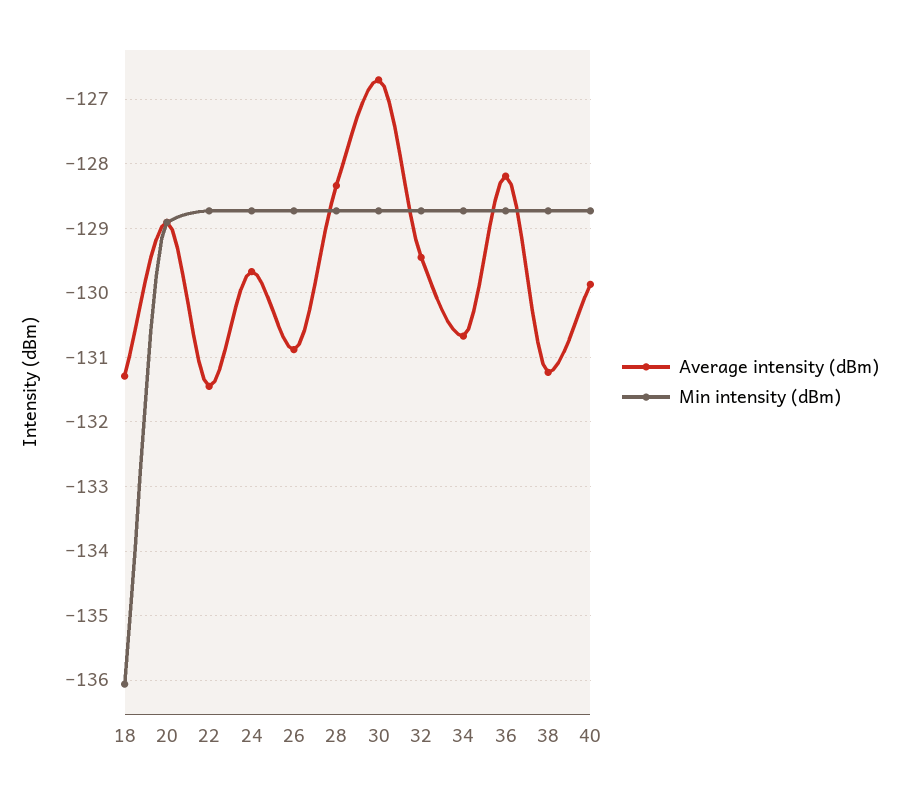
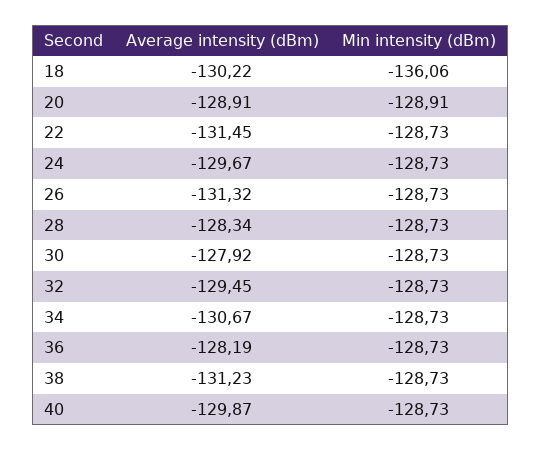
Average intensity (dBm), 18: -131.3 -> -130.22
Average intensity (dBm), 26: -130.9 -> -131.32
Average intensity (dBm), 30: -126.7 -> -127.92

